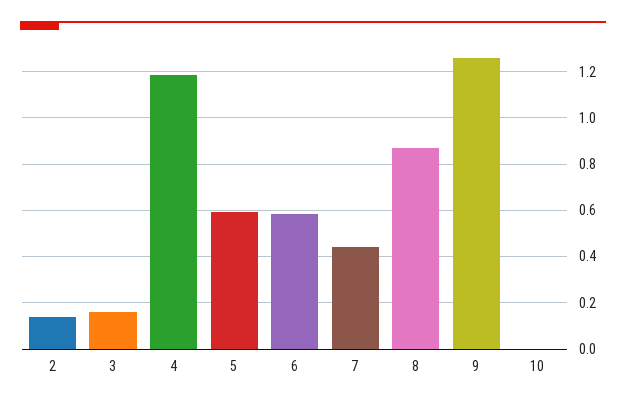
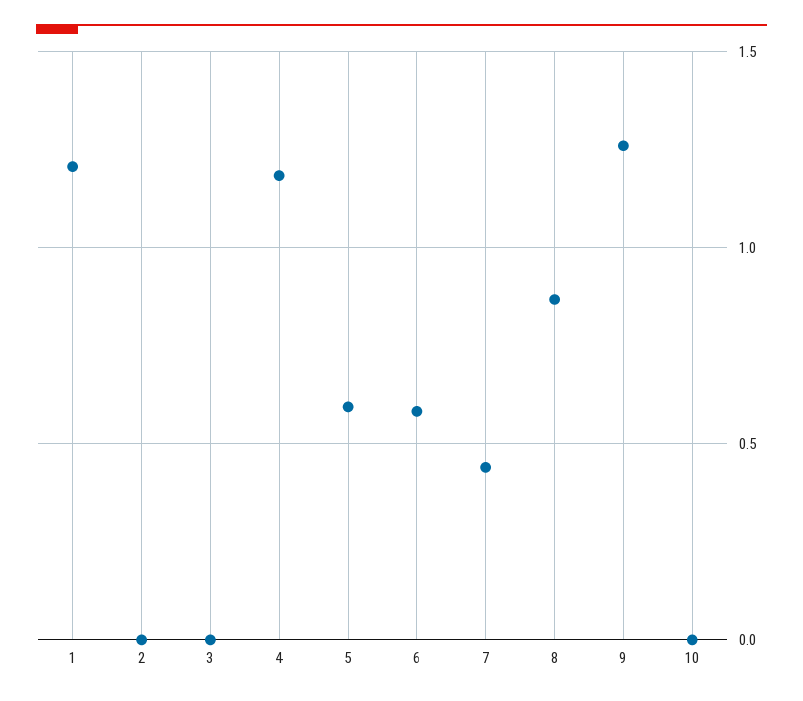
2: 0.15 -> 0
3: 0.15 -> 0
1: none -> 1.2

